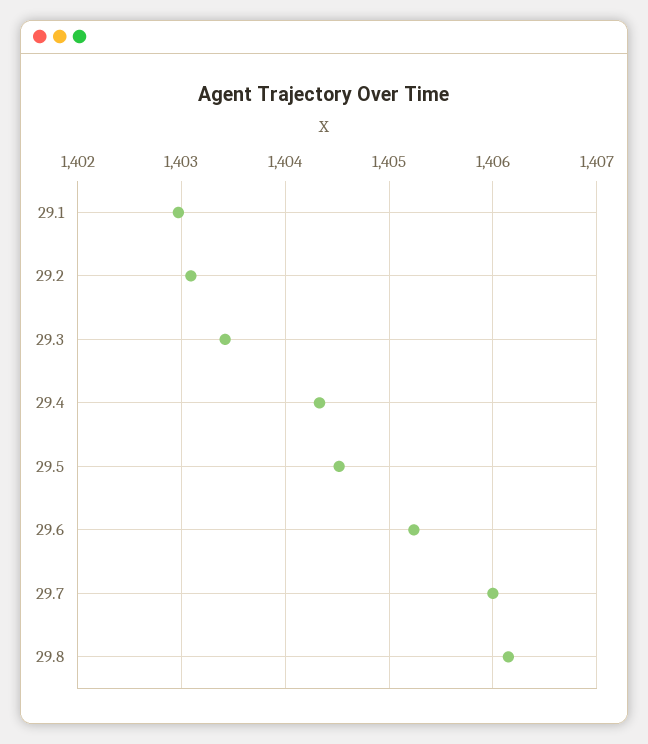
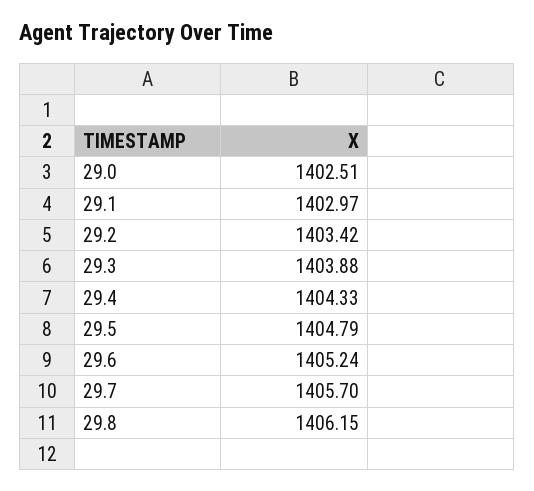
29.2: 1403.1 -> 1403.42
29.3: 1403.4 -> 1403.88
29.5: 1404.5 -> 1404.79
29.7: 1406 -> 1405.7
29.0: none -> 1402.51

